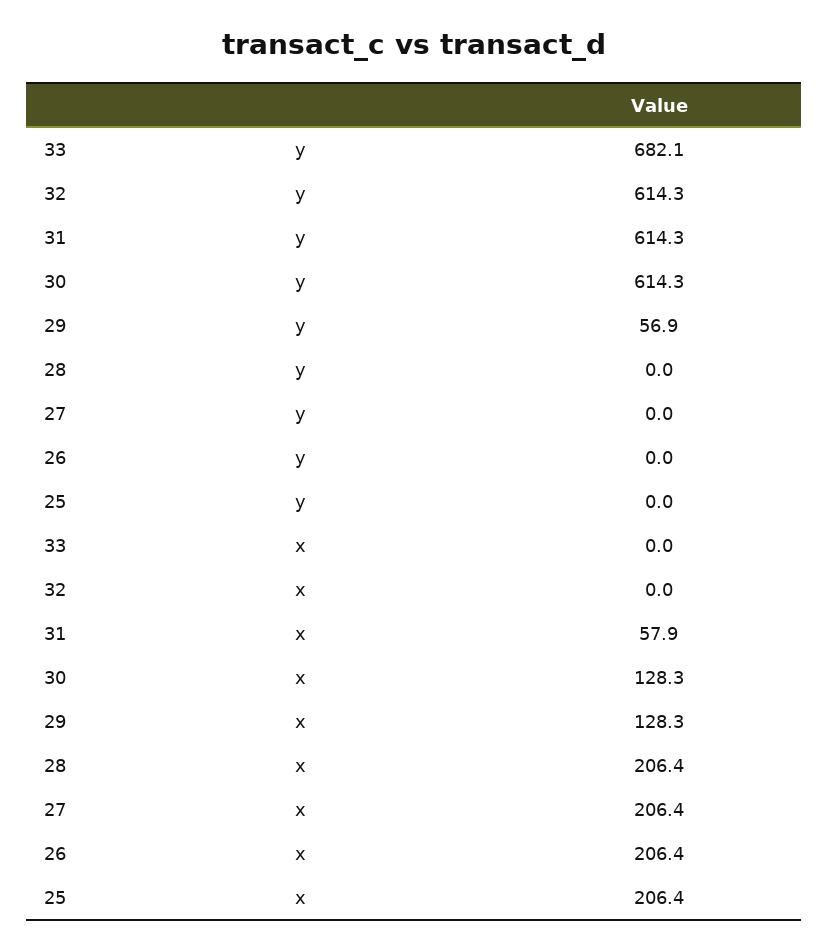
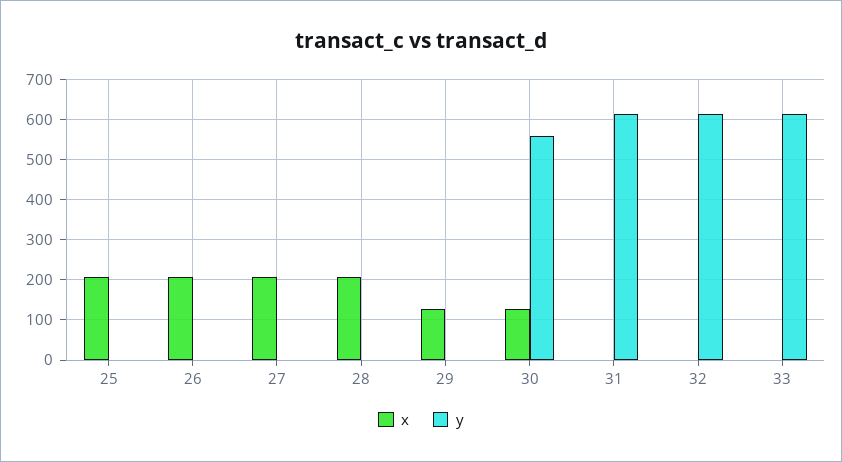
y, 33: 682.1 -> 620
y, 30: 614.3 -> 560
y, 29: 56.9 -> 0
x, 31: 57.9 -> 0

